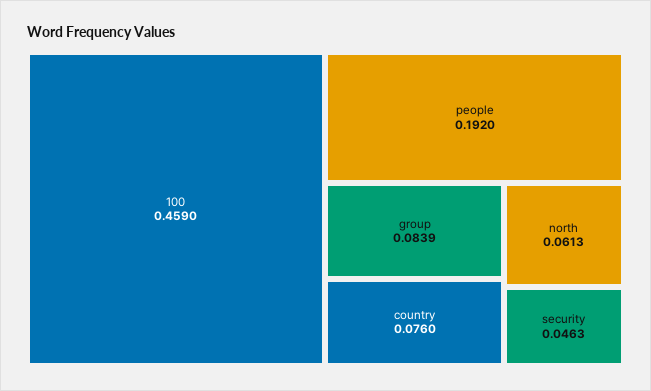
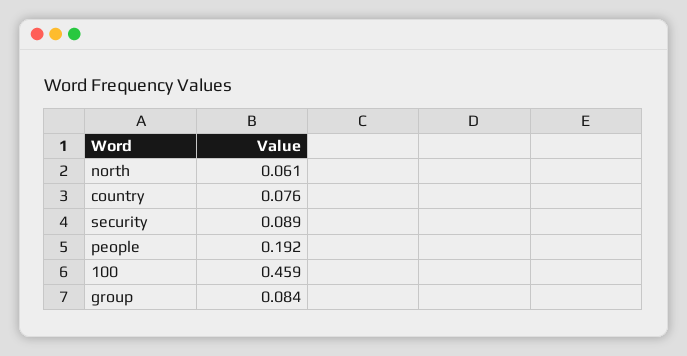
security: 0.0463 -> 0.089

